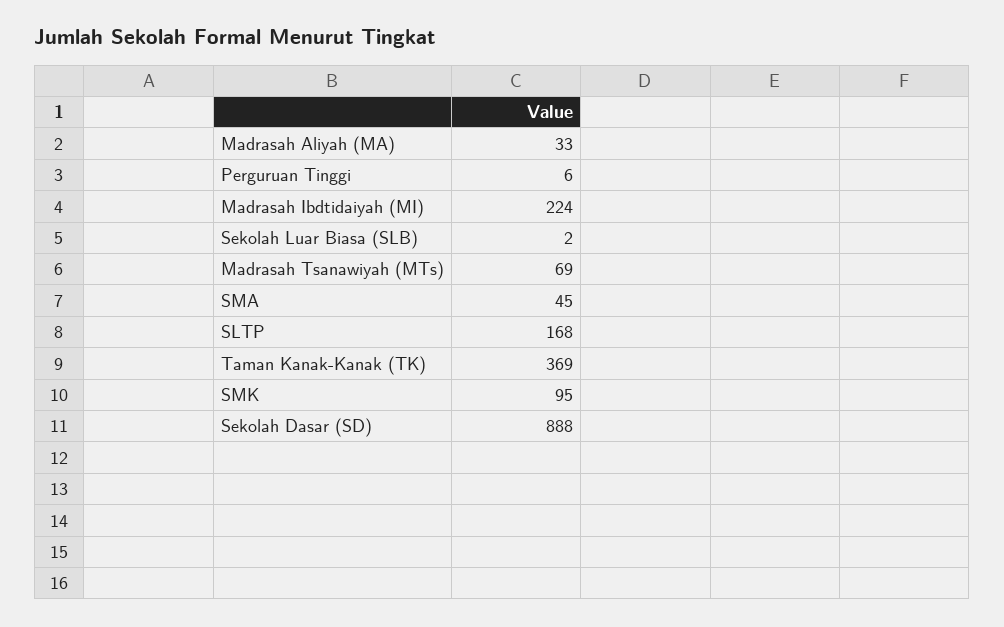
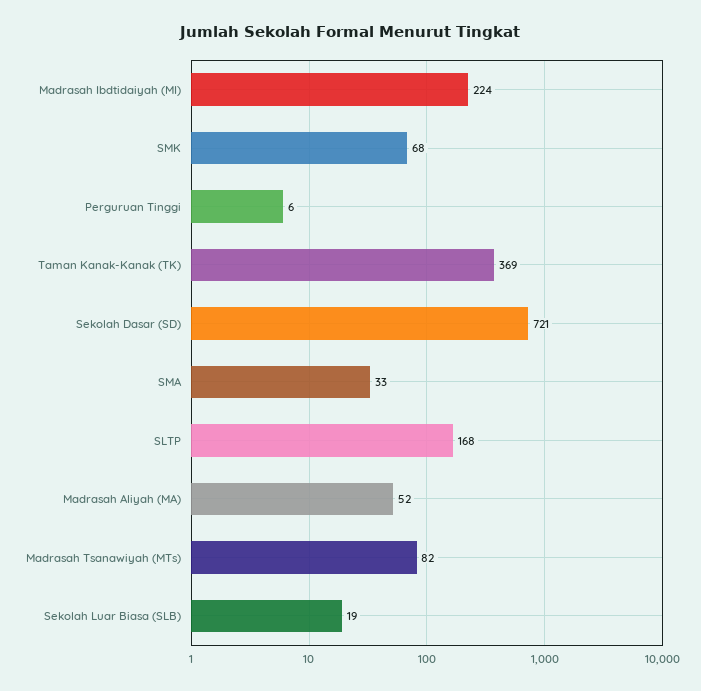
Madrasah Aliyah (MA): 33 -> 52
Sekolah Luar Biasa (SLB): 2 -> 19
Madrasah Tsanawiyah (MTs): 69 -> 82
SMA: 45 -> 33
SMK: 95 -> 68
Sekolah Dasar (SD): 888 -> 721

